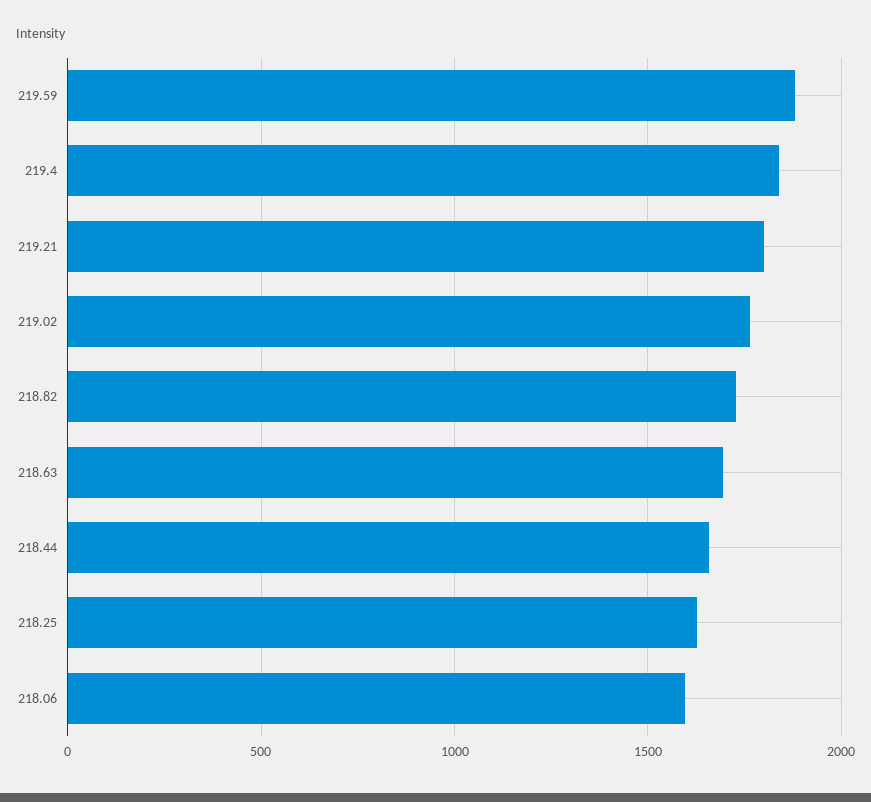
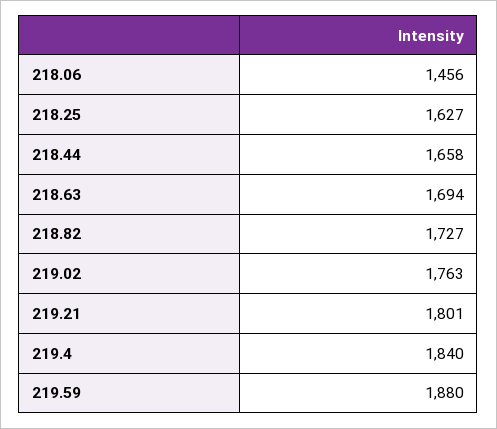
218.06: 1600 -> 1456

